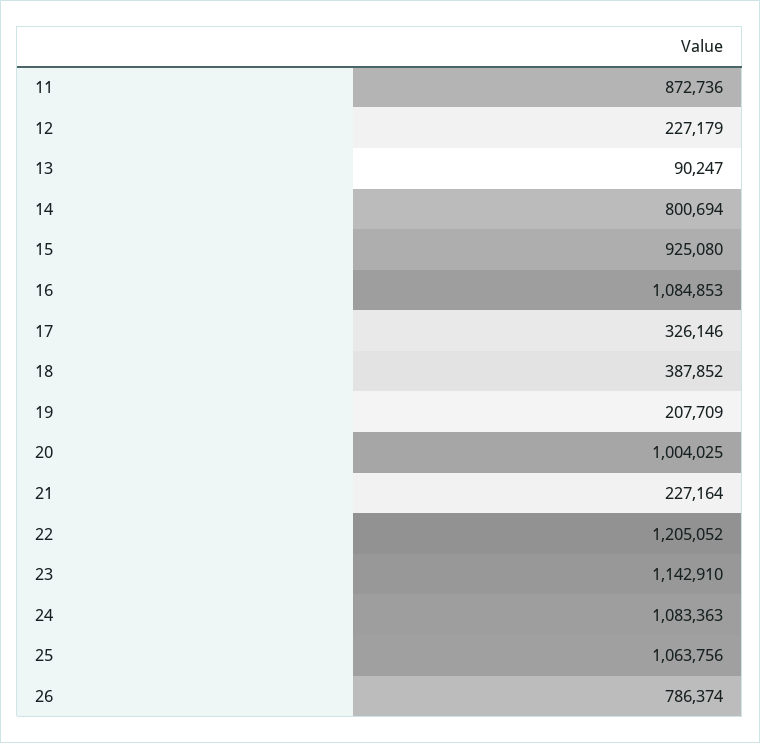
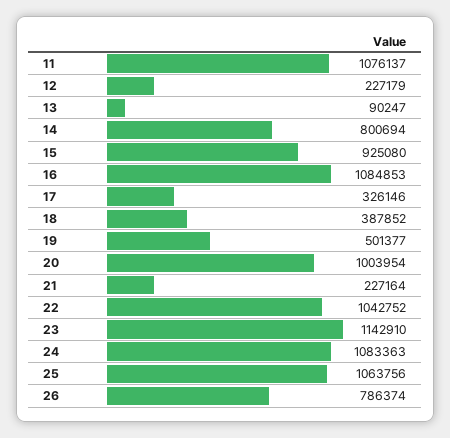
11: 872736 -> 1076137
19: 207709 -> 501377
20: 1004025 -> 1003954
22: 1205052 -> 1042752

